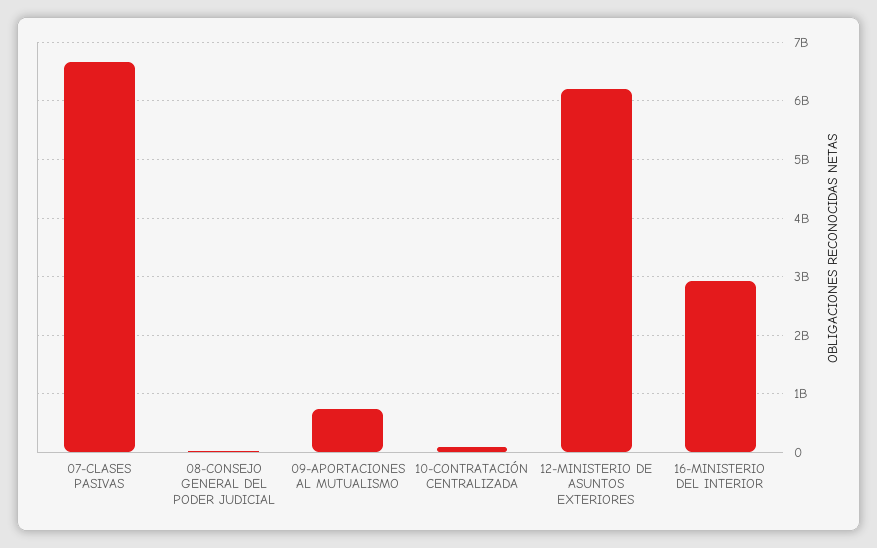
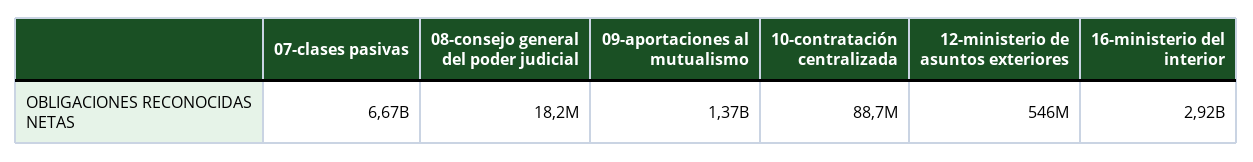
09-APORTACIONES AL MUTUALISMO: 800000000 -> 1370000000
12-MINISTERIO DE ASUNTOS EXTERIORES: 6200000000 -> 546000000

